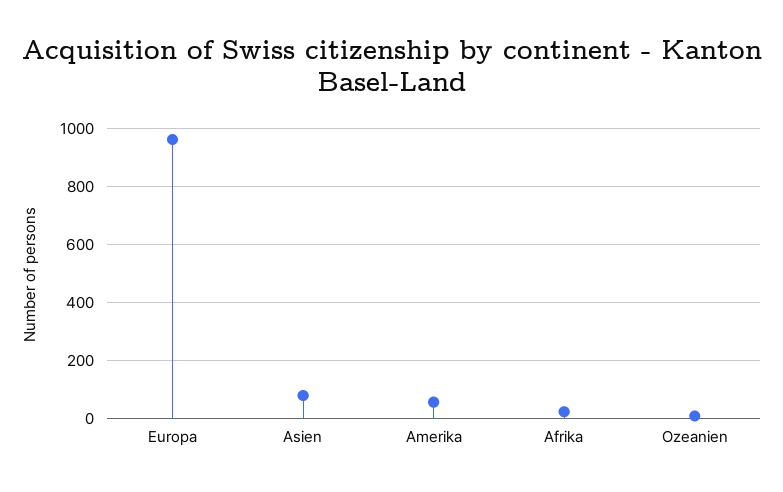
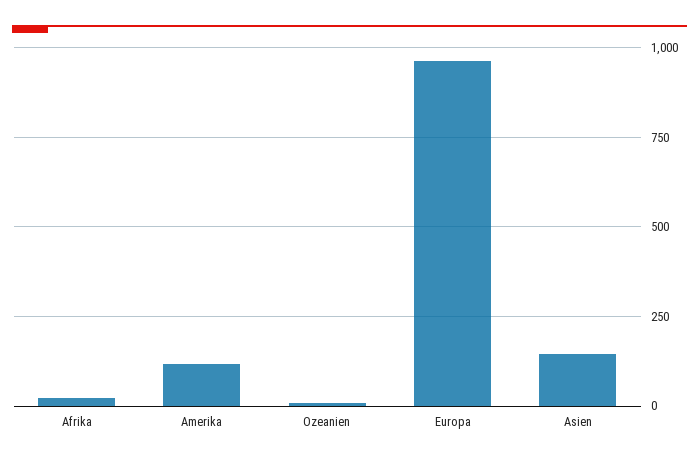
Asien: 75 -> 150
Amerika: 50 -> 125

